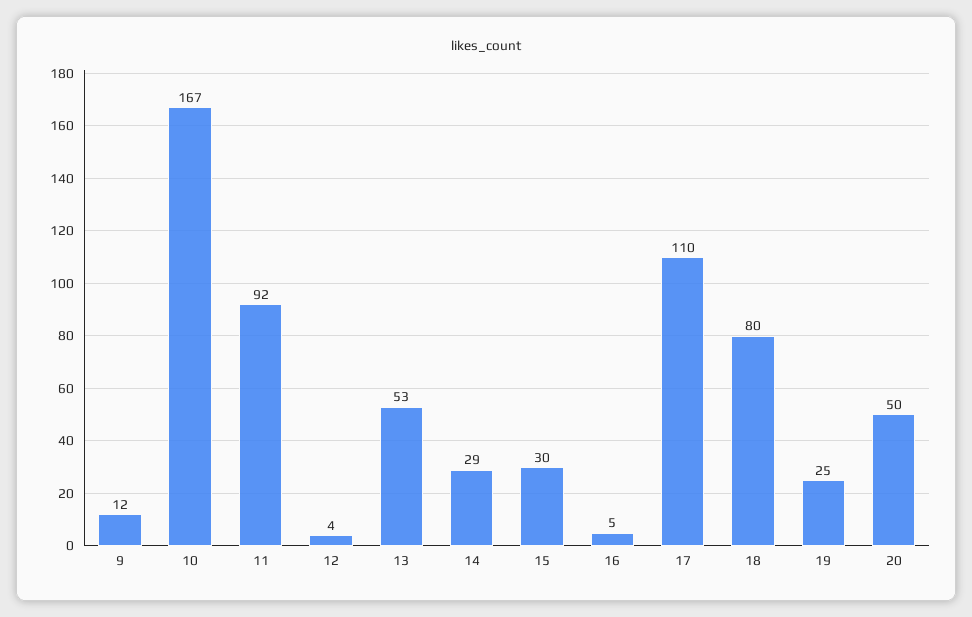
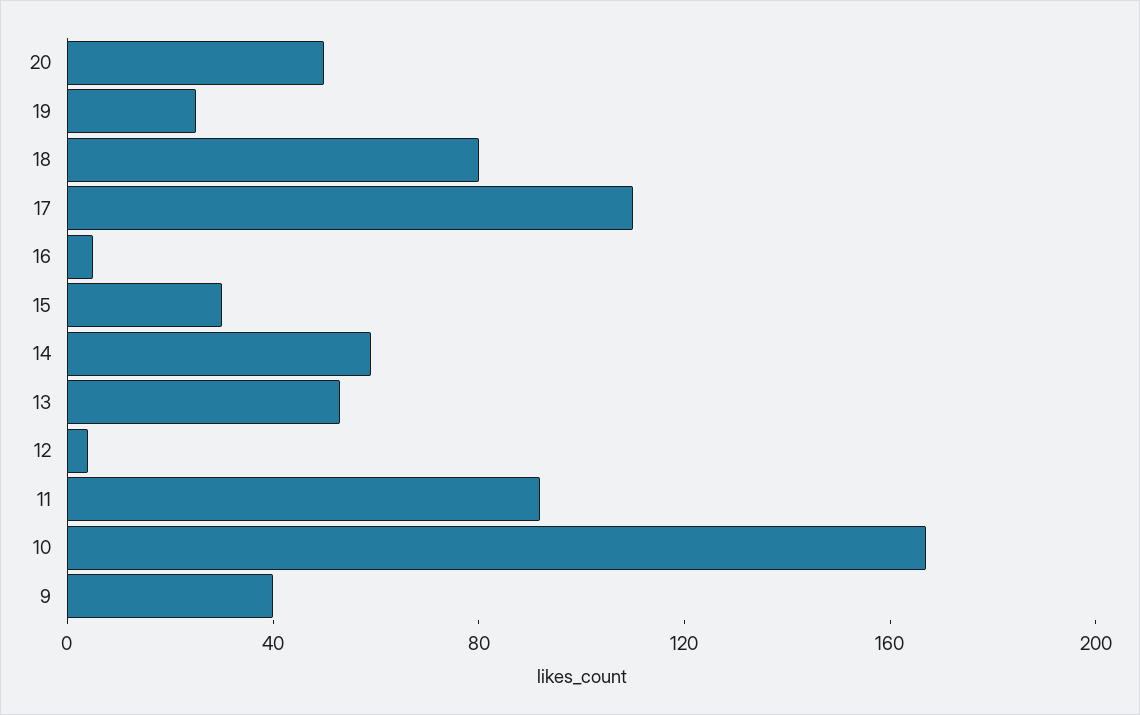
9: 12 -> 40
14: 29 -> 60

